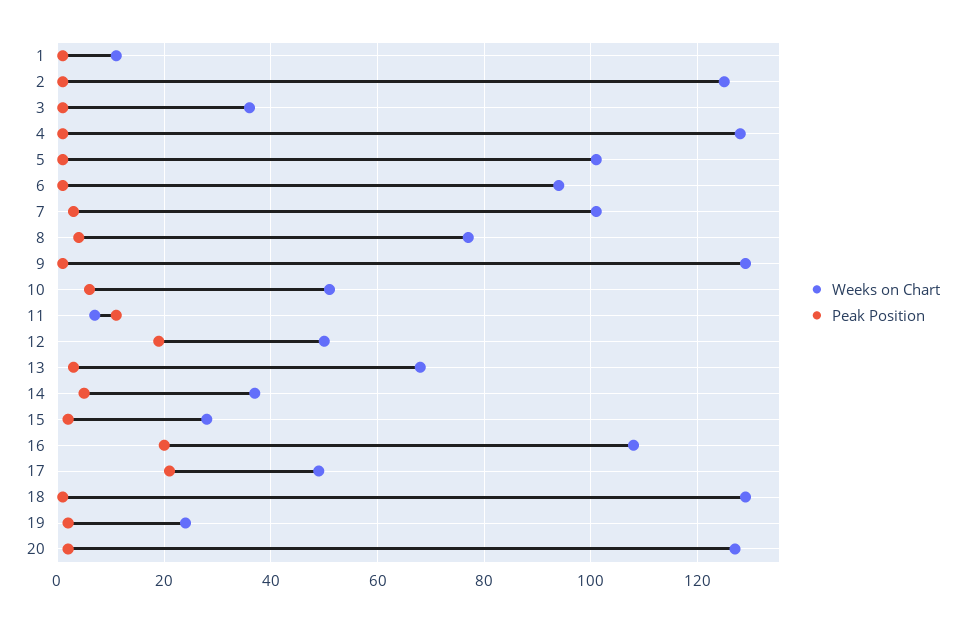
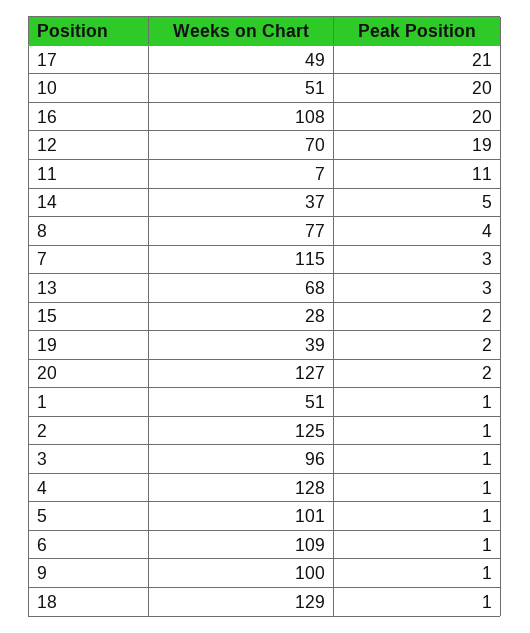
Weeks on Chart, 1: 10 -> 51
Weeks on Chart, 3: 35 -> 96
Weeks on Chart, 6: 95 -> 109
Weeks on Chart, 7: 100 -> 115
Weeks on Chart, 9: 130 -> 100
Peak Position, 10: 5 -> 20
Weeks on Chart, 12: 50 -> 70
Weeks on Chart, 19: 25 -> 39

